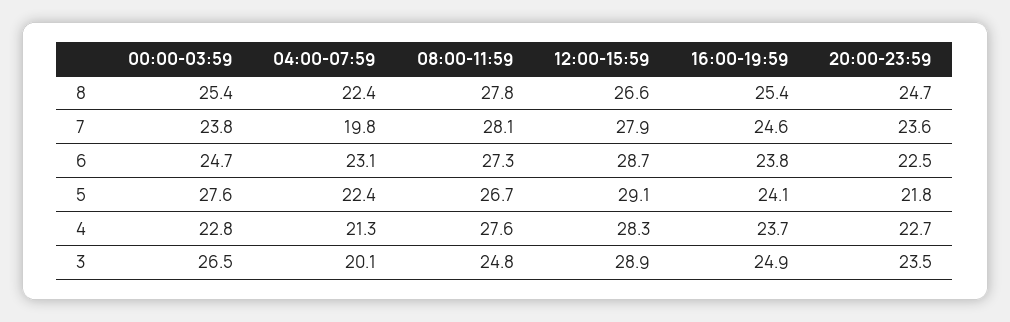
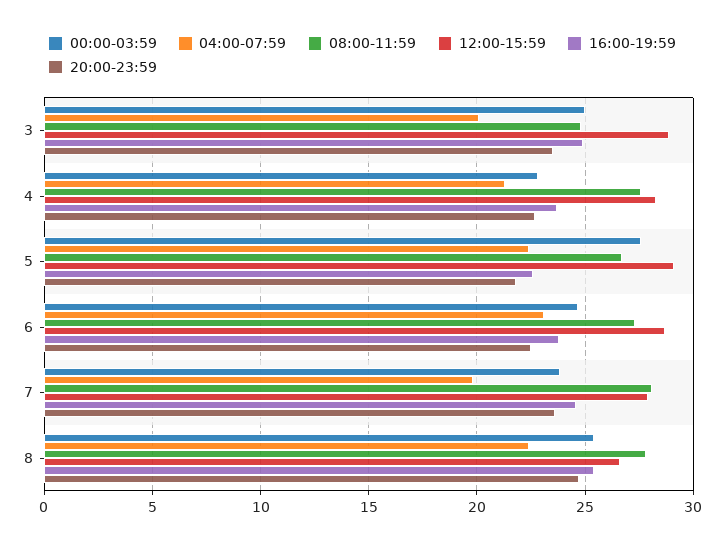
16:00-19:59, 5: 24.1 -> 22.5
00:00-03:59, 3: 26.5 -> 25

